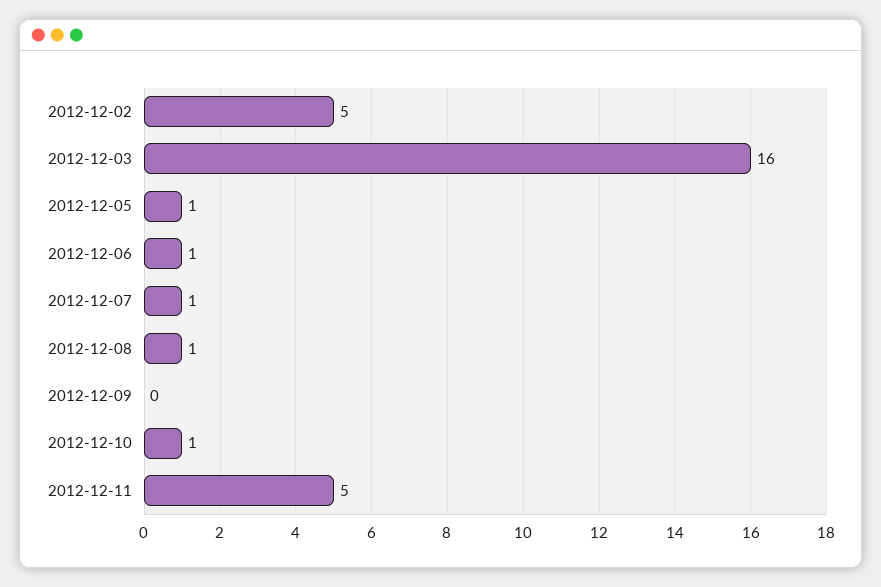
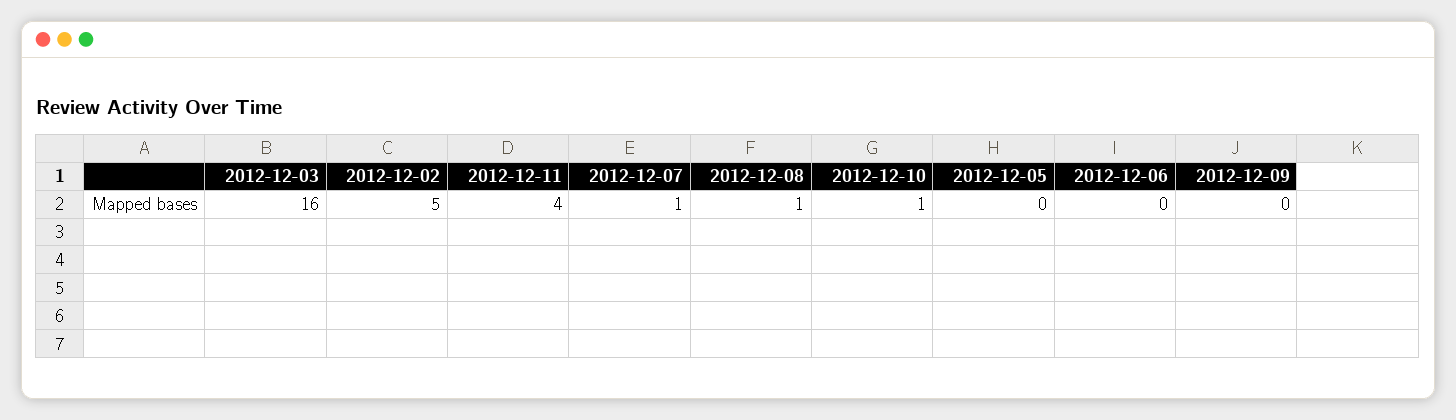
2012-12-05: 1 -> 0
2012-12-06: 1 -> 0
2012-12-11: 5 -> 4

